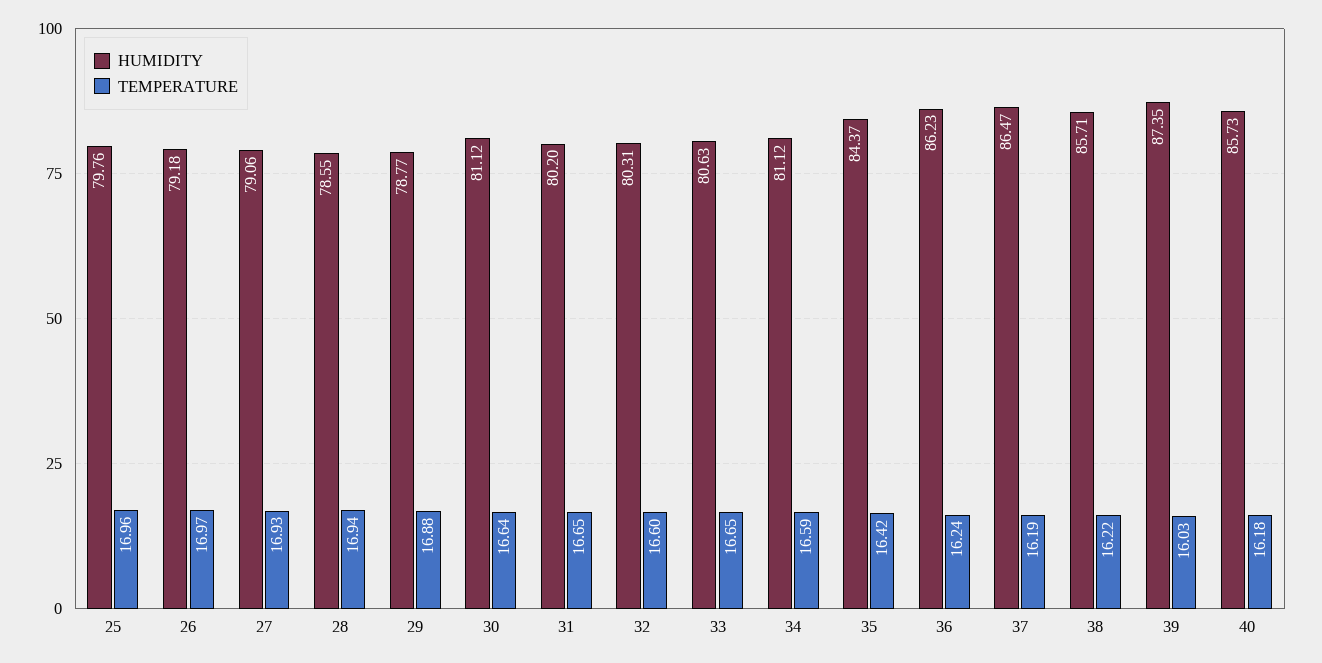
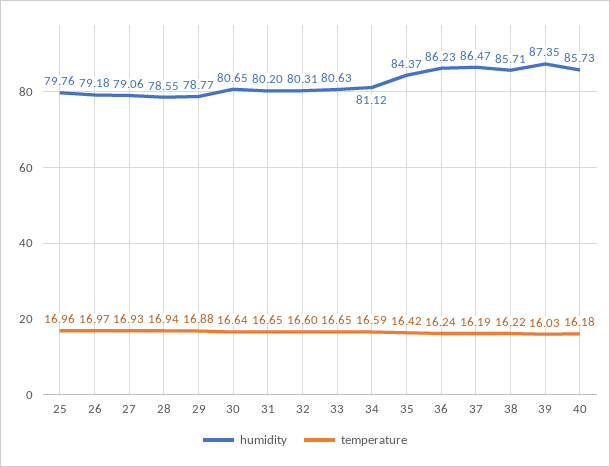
HUMIDITY, 30: 81.12 -> 80.65

